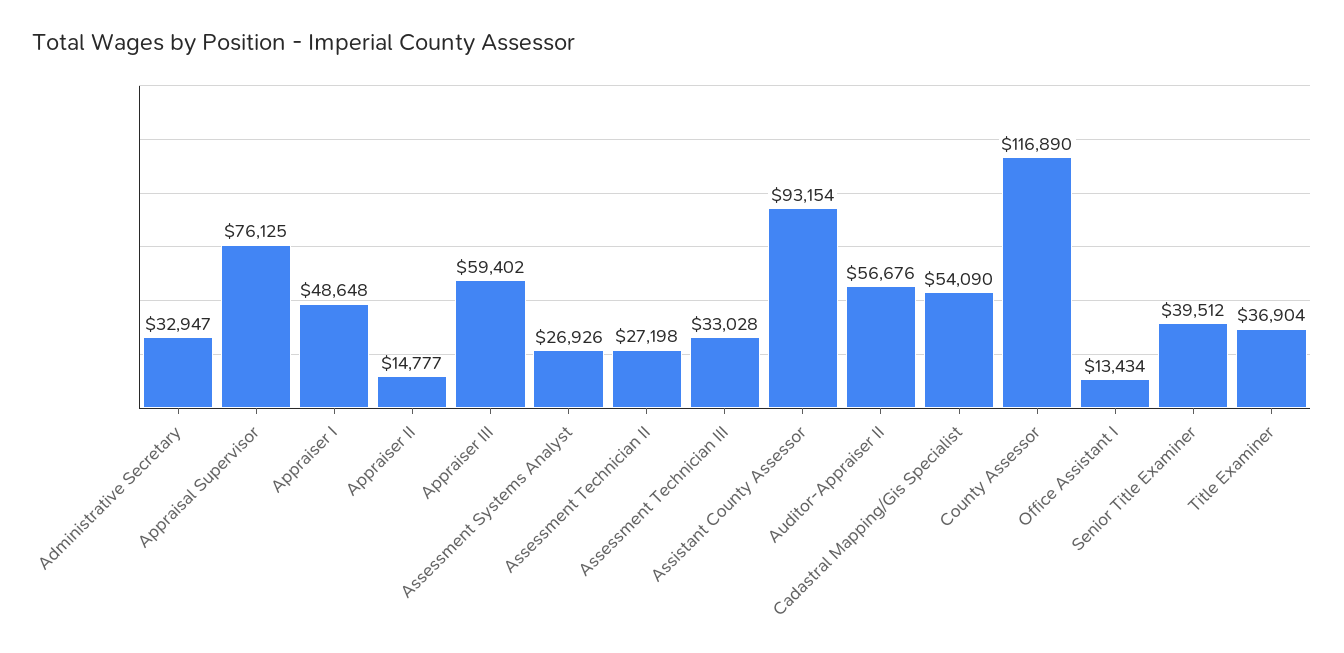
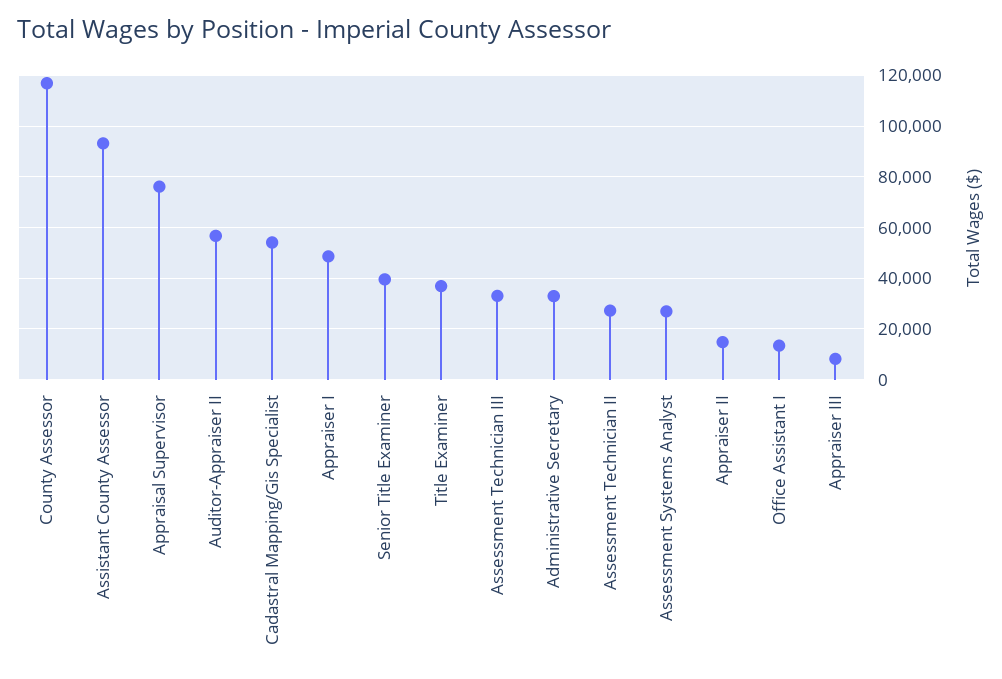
Appraiser III: 59402 -> 7500

